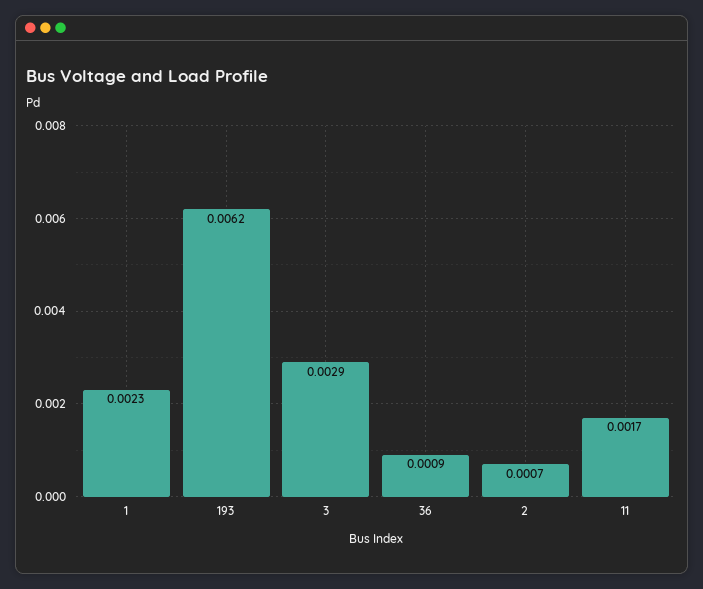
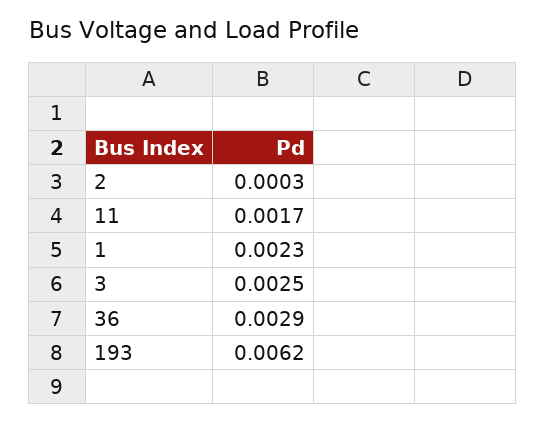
3: 0.0029 -> 0.0025
36: 0.0009 -> 0.0029
2: 0.0007 -> 0.0003

